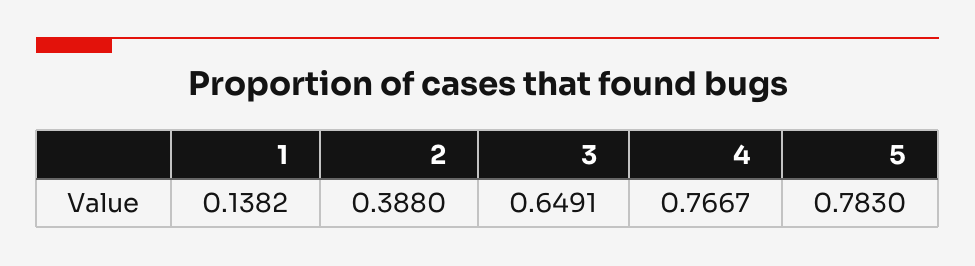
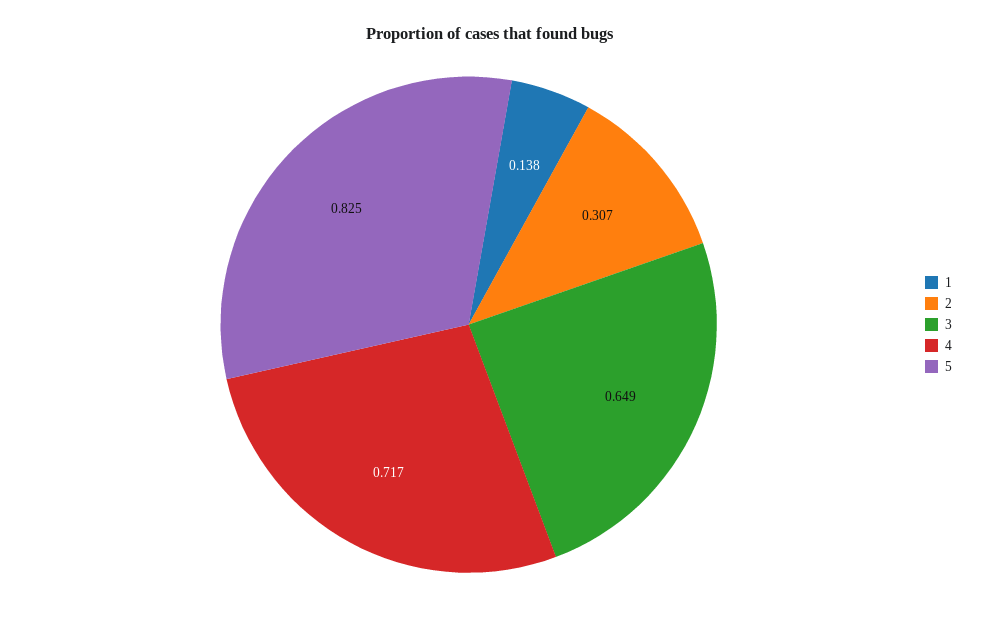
2: 0.388 -> 0.307
4: 0.7667 -> 0.717
5: 0.783 -> 0.825

